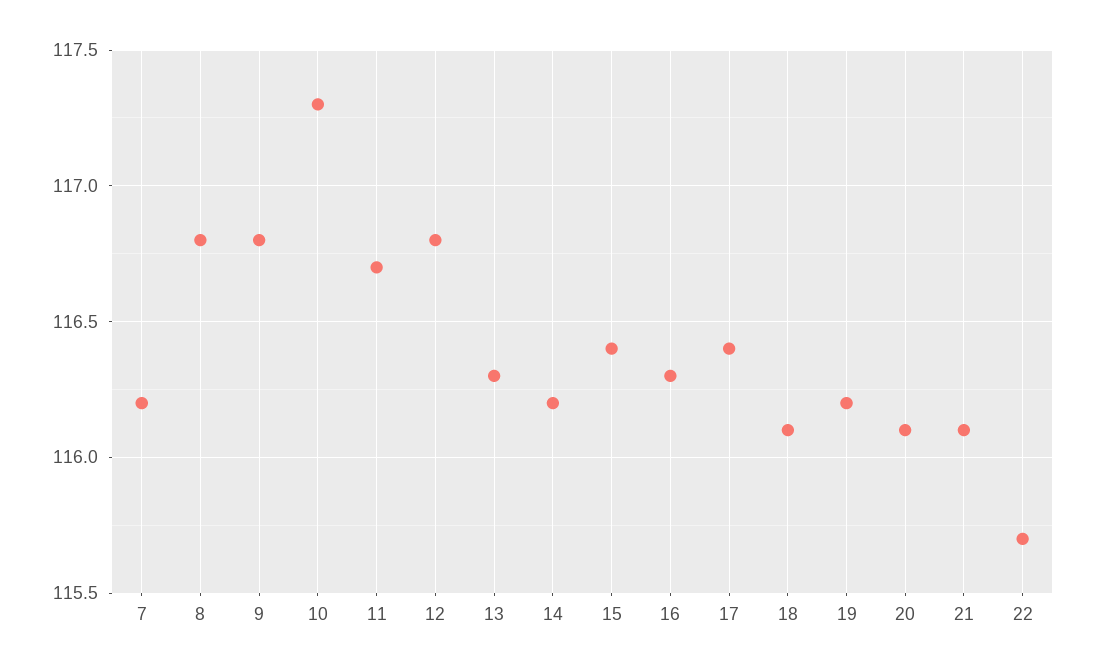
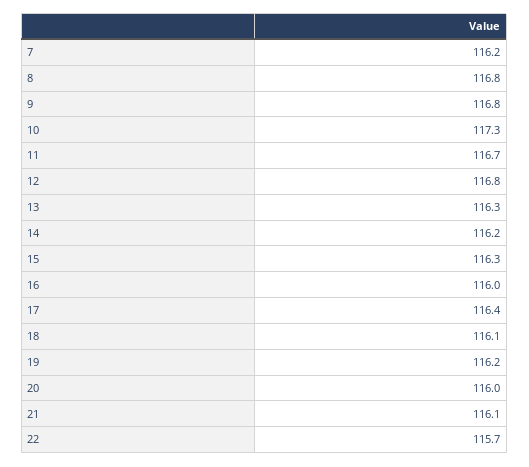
15: 116.4 -> 116.3
16: 116.3 -> 116
20: 116.1 -> 116

